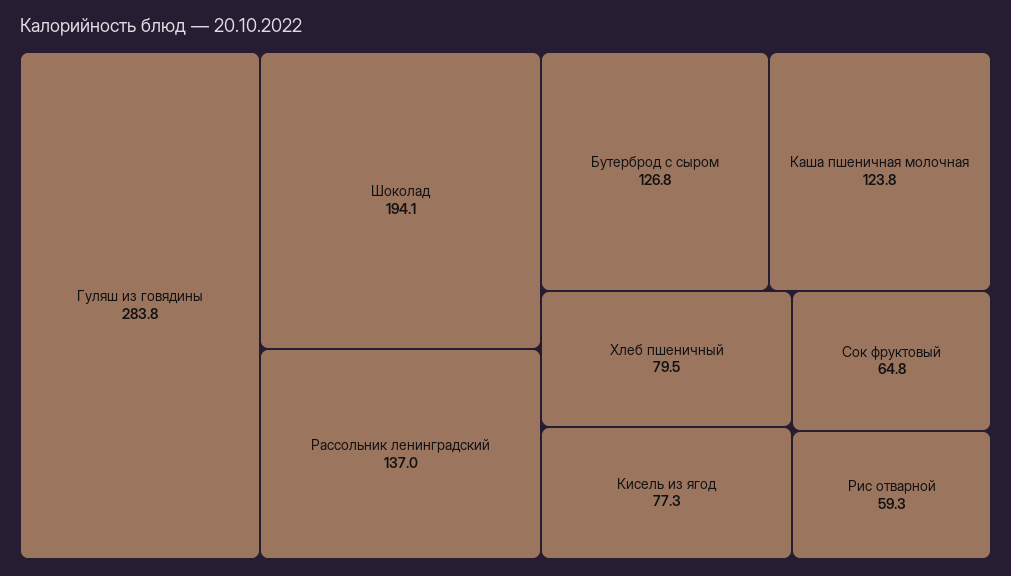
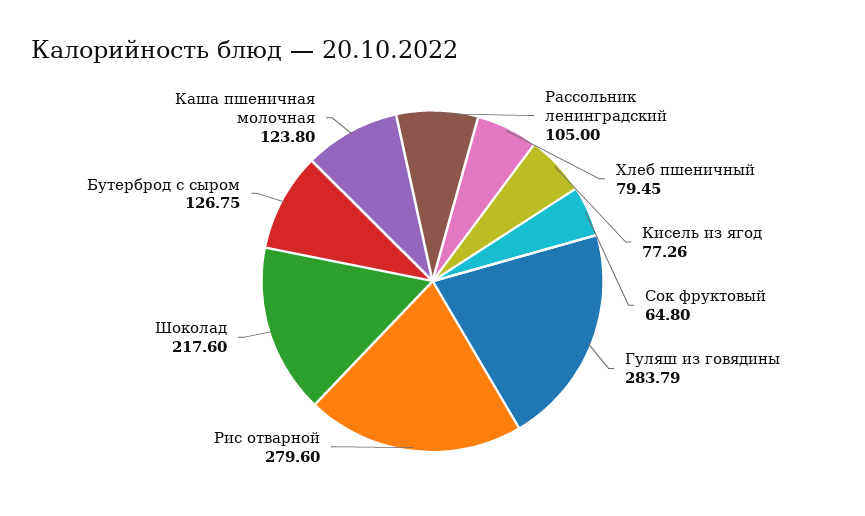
Шоколад: 194.1 -> 217.6
Рассольник ленинградский: 137 -> 105
Рис отварной: 59.3 -> 279.6

